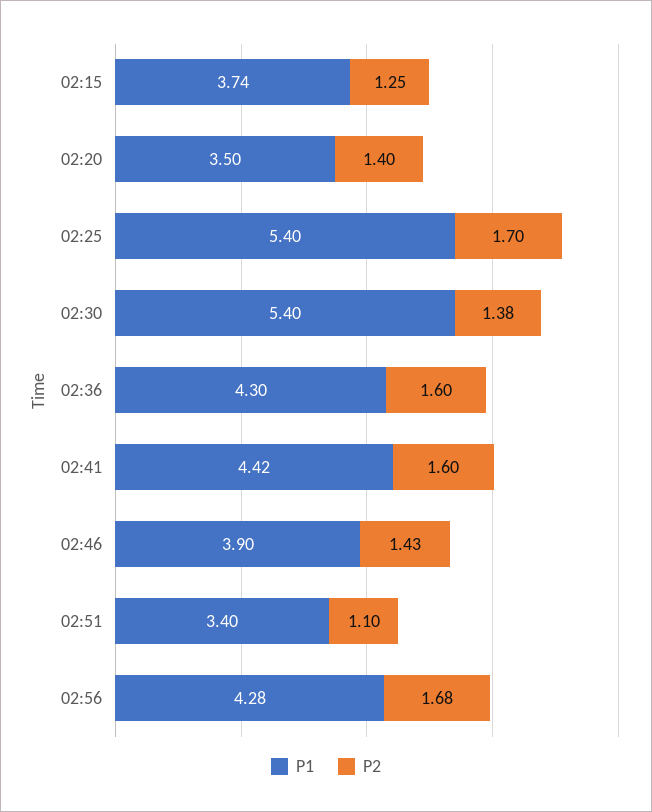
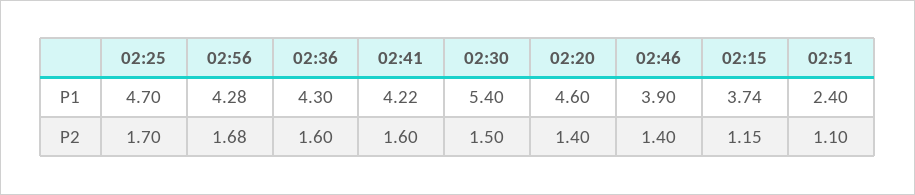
P2, 02:15: 1.25 -> 1.15
P1, 02:20: 3.5 -> 4.6
P1, 02:25: 5.4 -> 4.7
P2, 02:30: 1.38 -> 1.5
P1, 02:41: 4.42 -> 4.22
P2, 02:46: 1.43 -> 1.4
P1, 02:51: 3.4 -> 2.4

